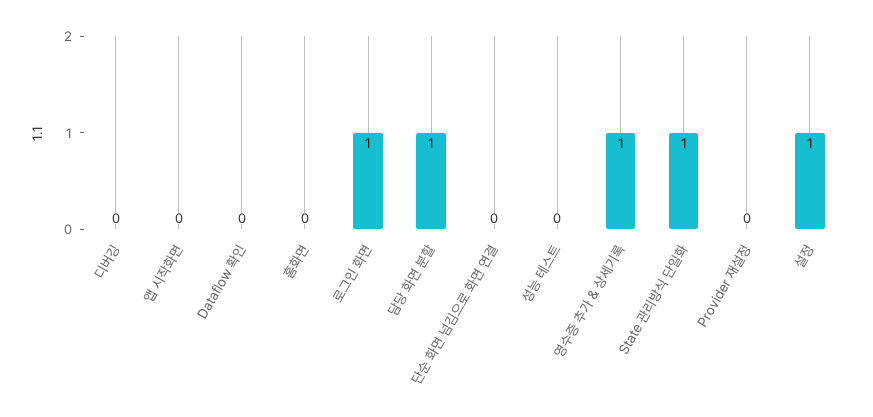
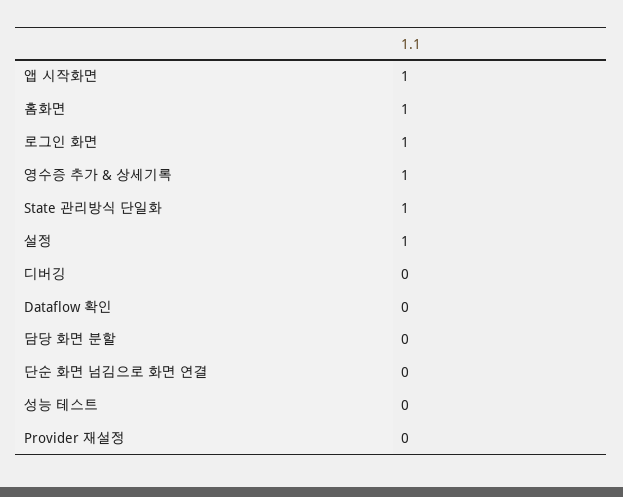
앱 시작화면: 0 -> 1
홈화면: 0 -> 1
담당 화면 분할: 1 -> 0

